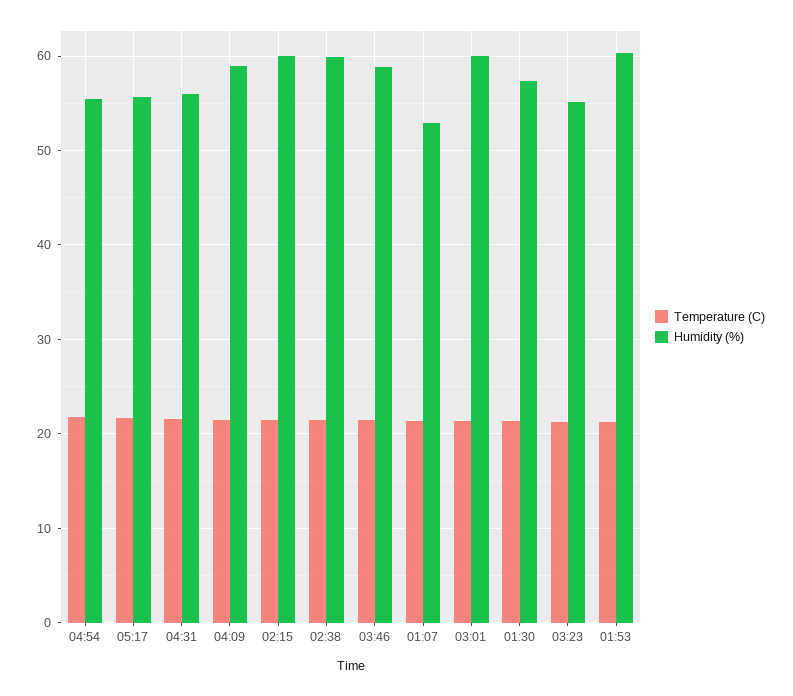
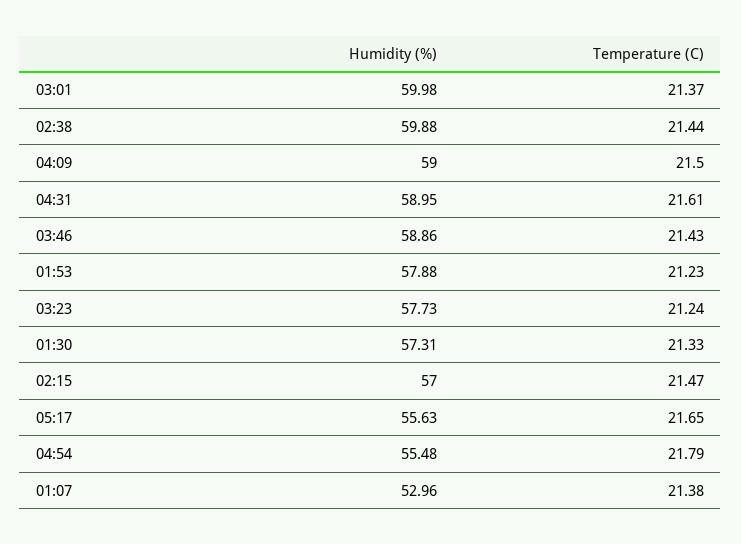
Humidity (%), 04:31: 56 -> 58.95
Humidity (%), 02:15: 60 -> 57
Humidity (%), 03:23: 55 -> 57.73
Humidity (%), 01:53: 60 -> 57.88

